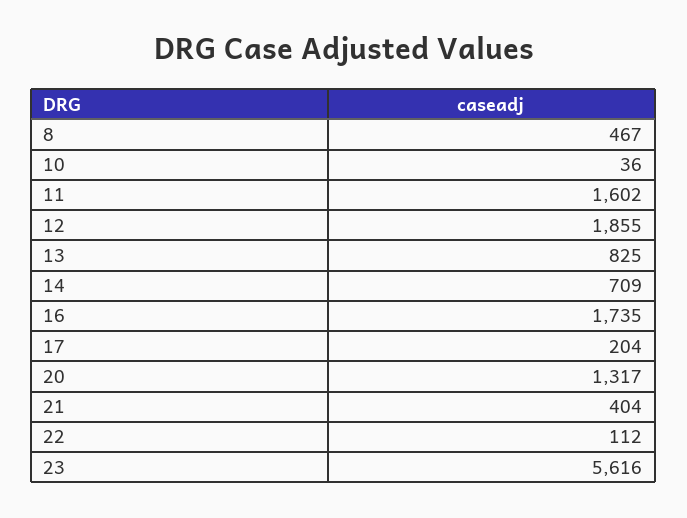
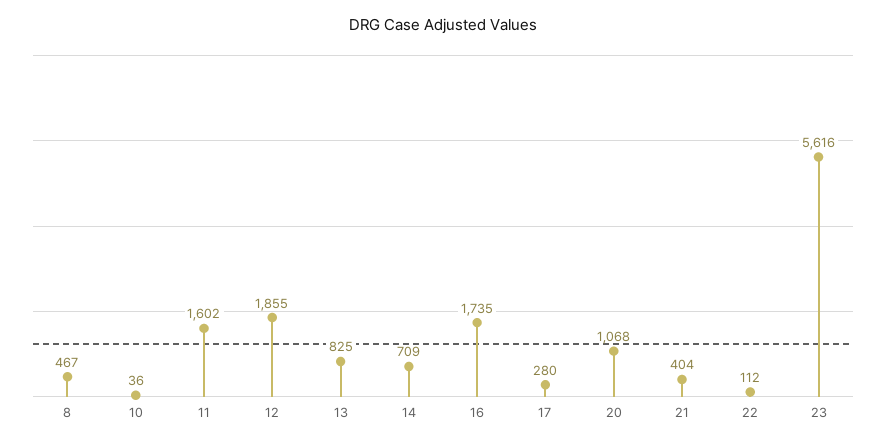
17: 204 -> 280
20: 1317 -> 1068

